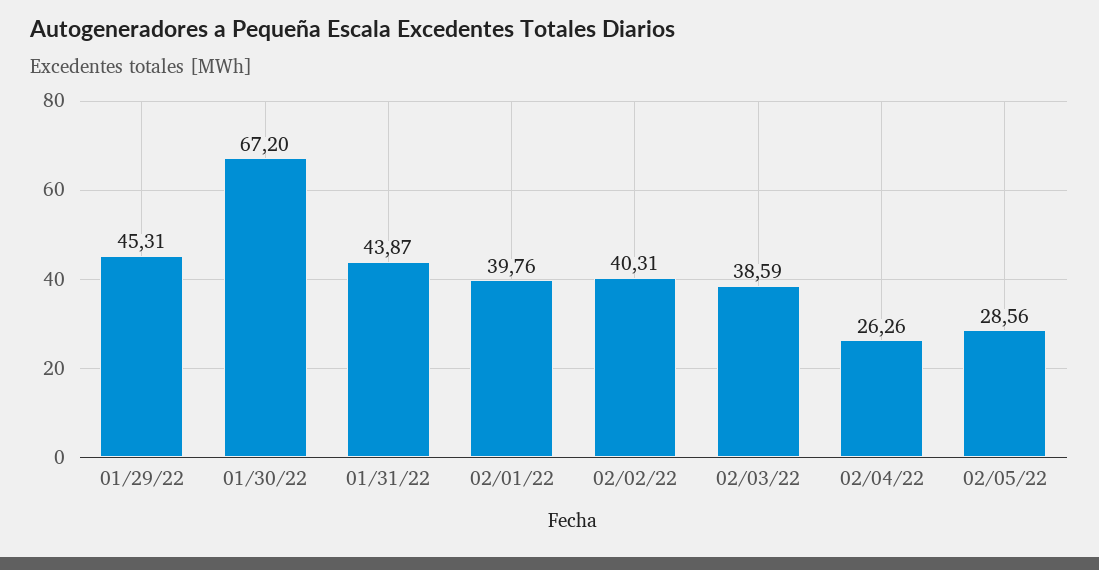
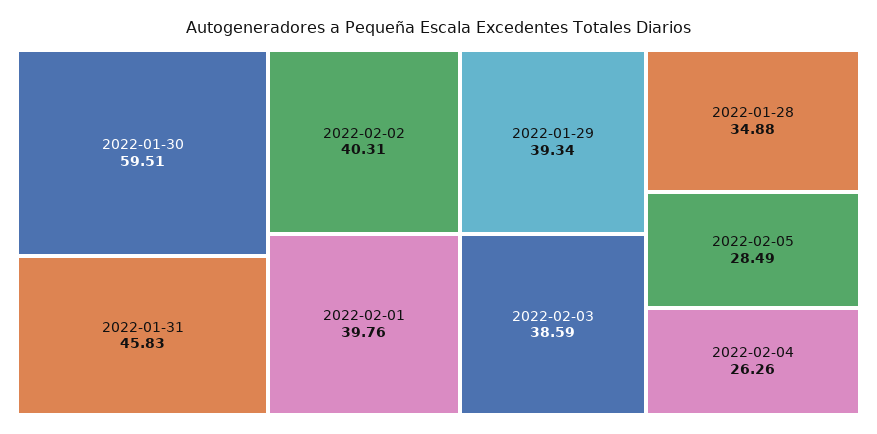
01/29/22: 45.31 -> 39.34
01/30/22: 67.2 -> 59.51
01/31/22: 43.87 -> 45.83
02/05/22: 28.56 -> 28.49
2022-01-28: none -> 34.88

